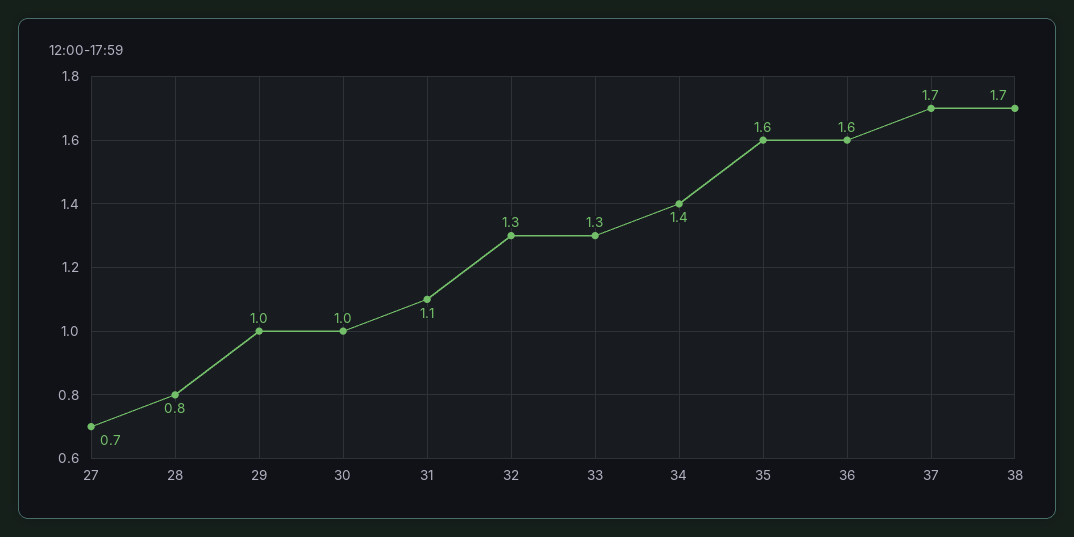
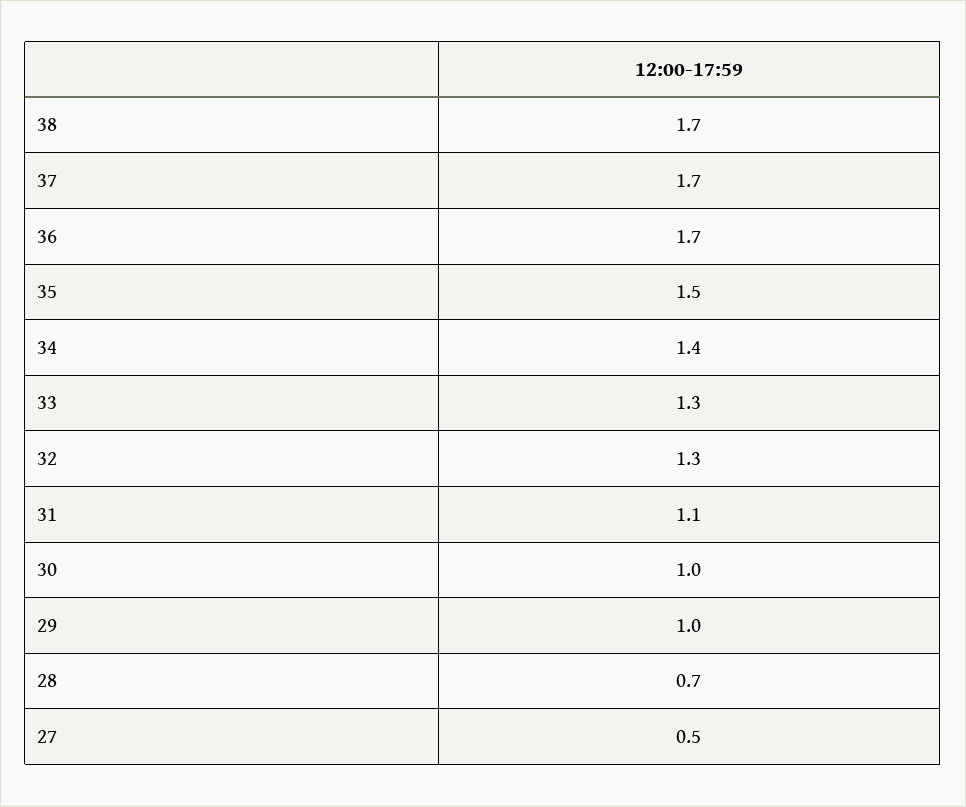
27: 0.7 -> 0.5
28: 0.8 -> 0.7
35: 1.6 -> 1.5
36: 1.6 -> 1.7

